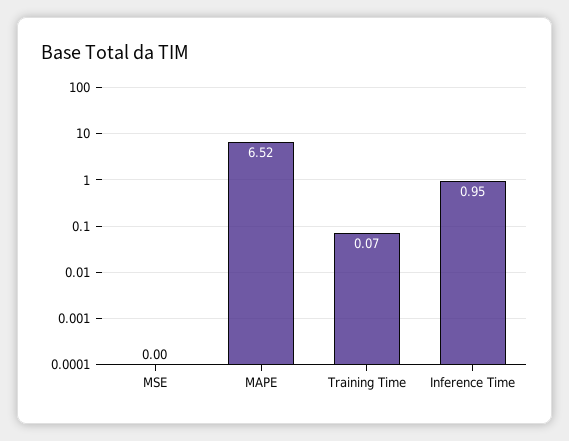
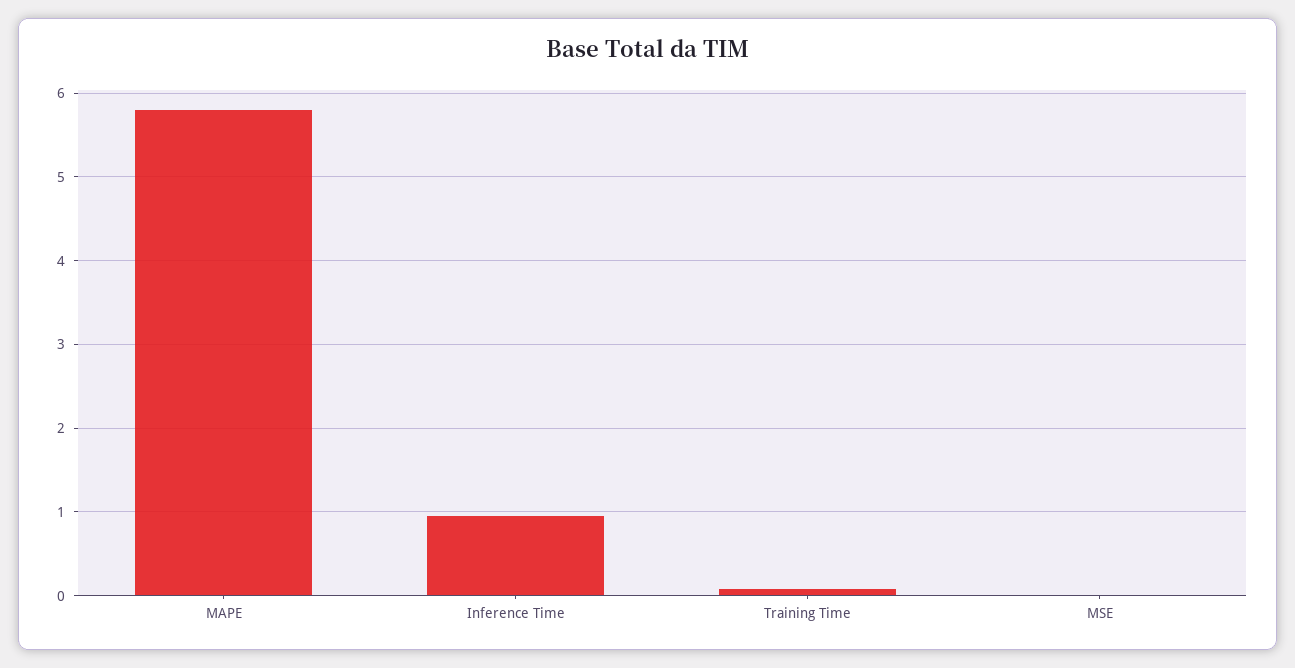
MAPE: 6.52 -> 5.8

